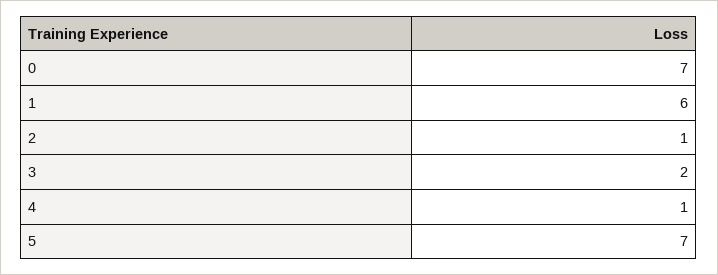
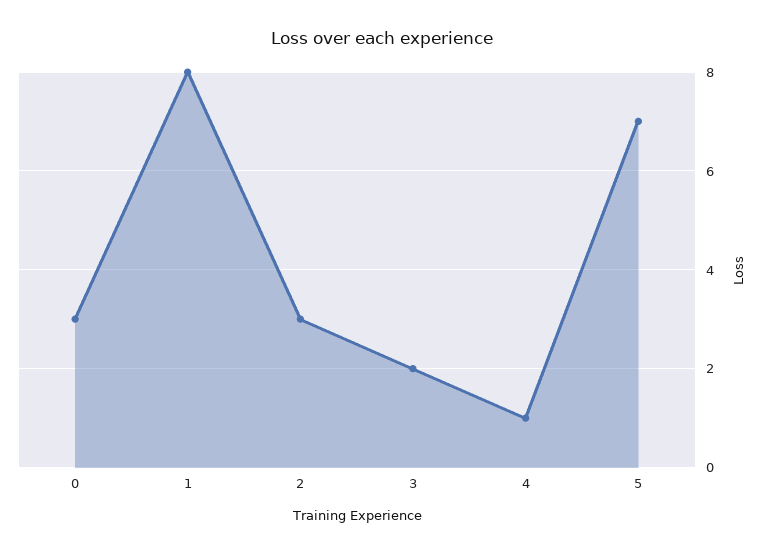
0: 7 -> 3
1: 6 -> 8
2: 1 -> 3

